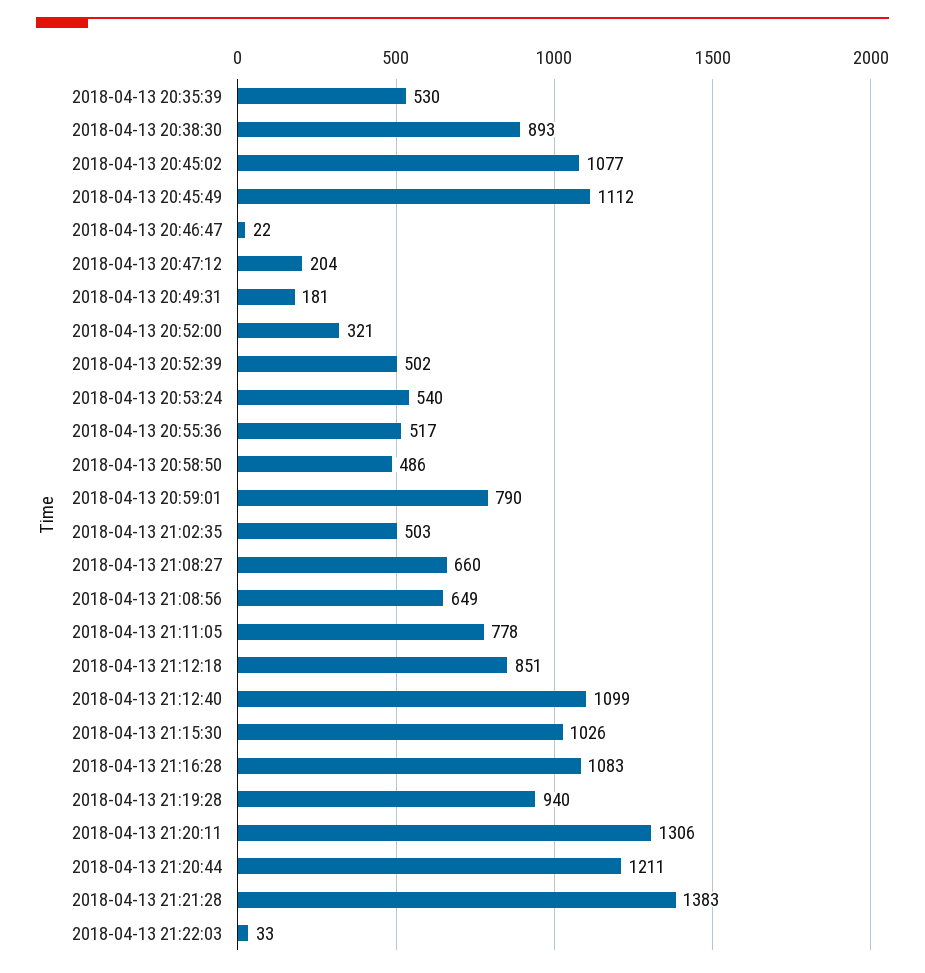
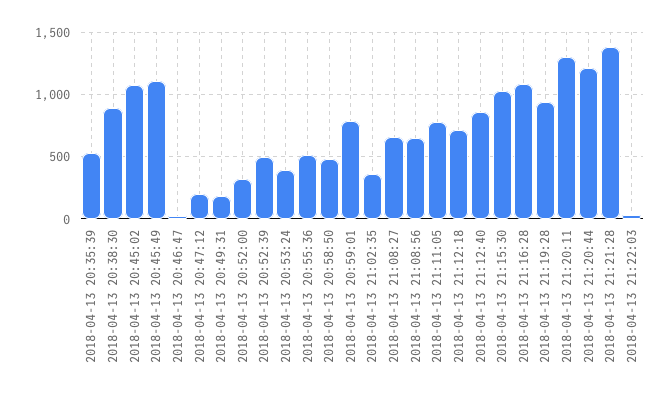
2018-04-13 20:53:24: 540 -> 400
2018-04-13 21:02:35: 503 -> 350
2018-04-13 21:12:18: 851 -> 700
2018-04-13 21:12:40: 1099 -> 850

